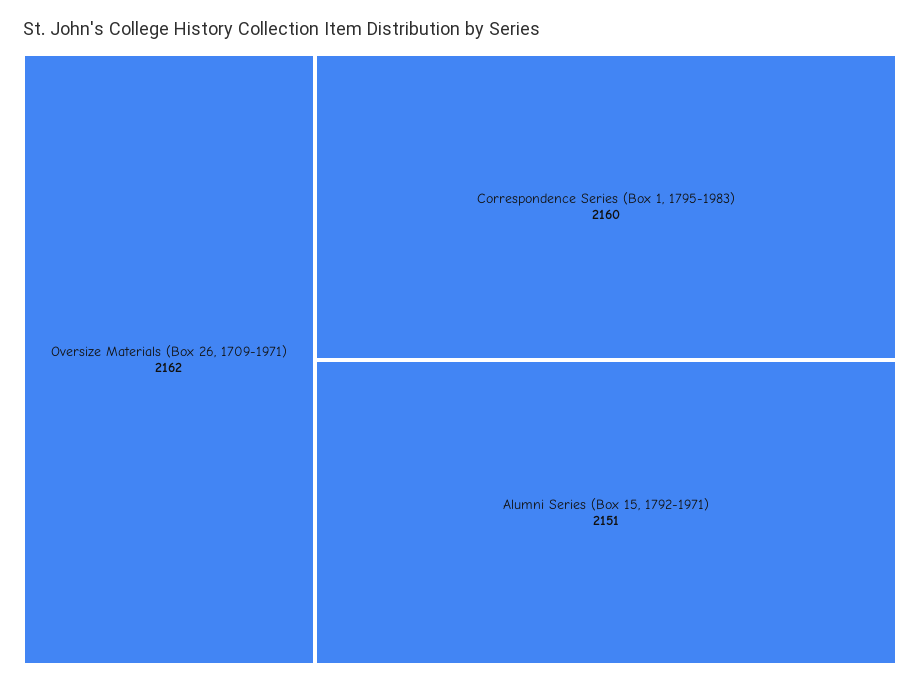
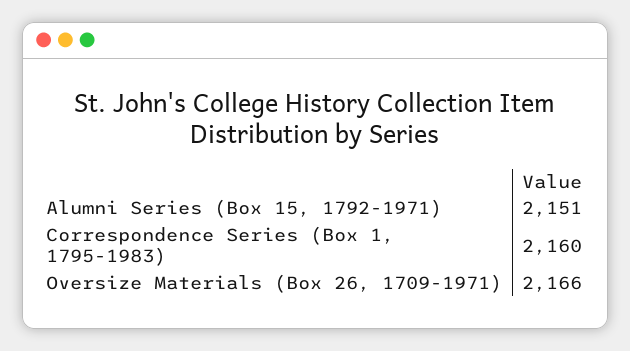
Oversize Materials (Box 26, 1709-1971): 2162 -> 2166

